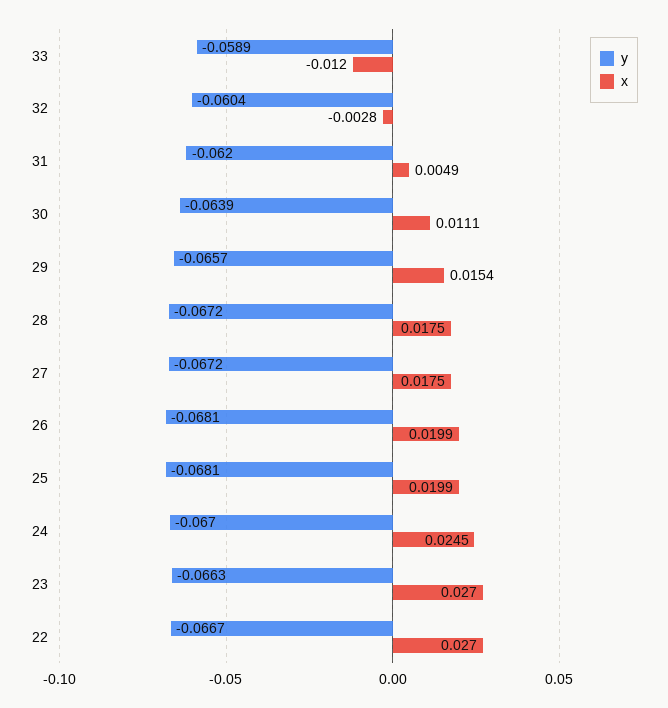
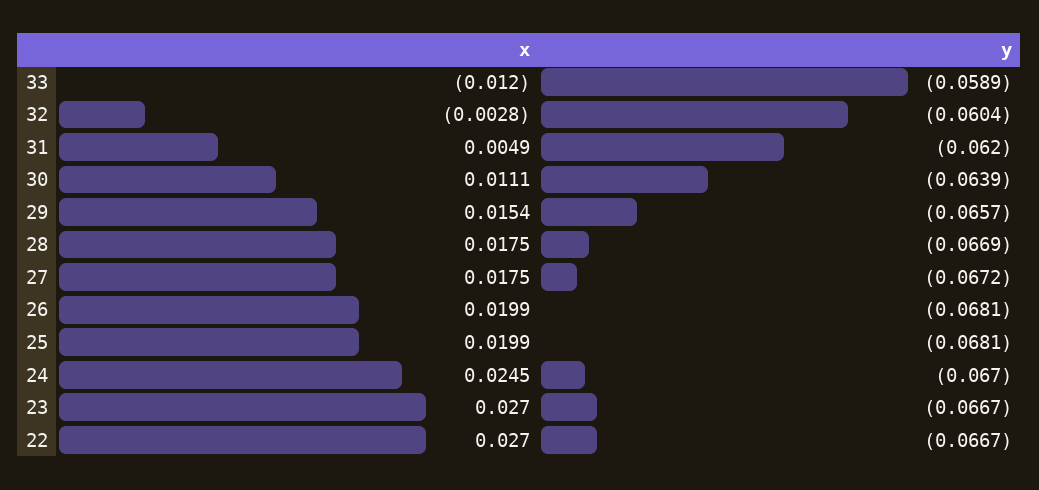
y, 28: -0.0672 -> -0.0669
y, 23: -0.0663 -> -0.0667

